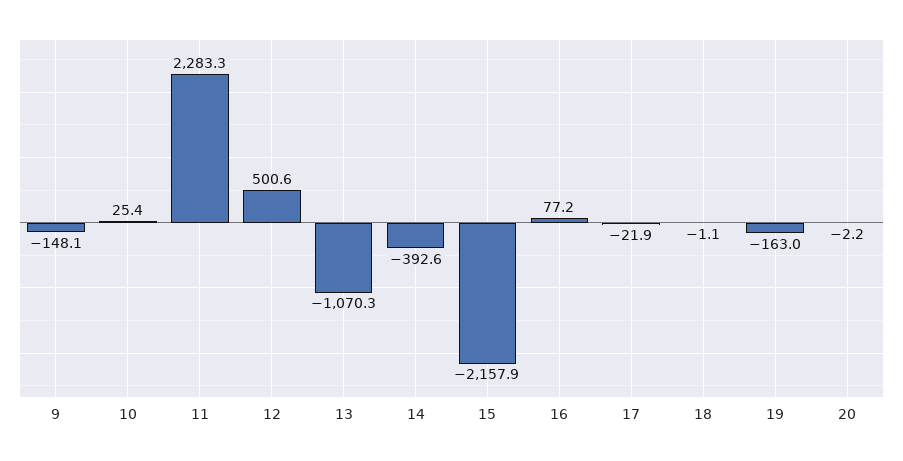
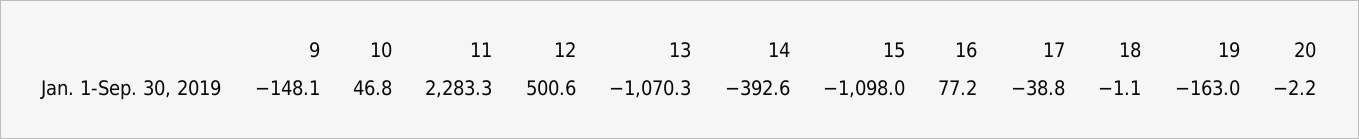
10: 25.4 -> 46.8
15: -2157.9 -> -1098
17: -21.9 -> -38.8

